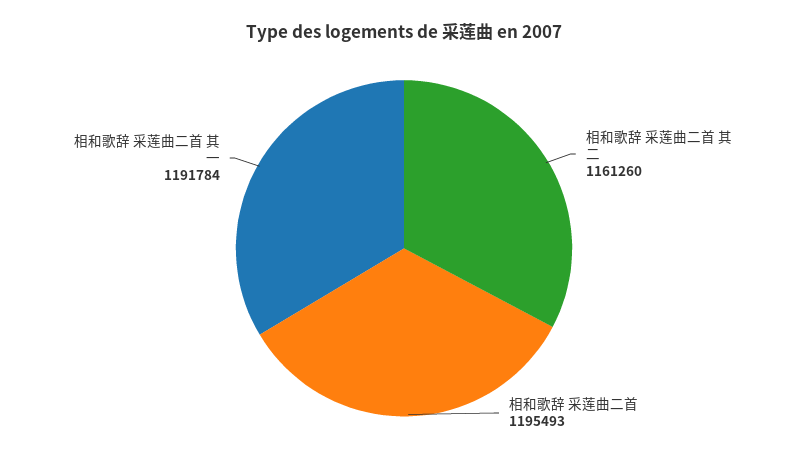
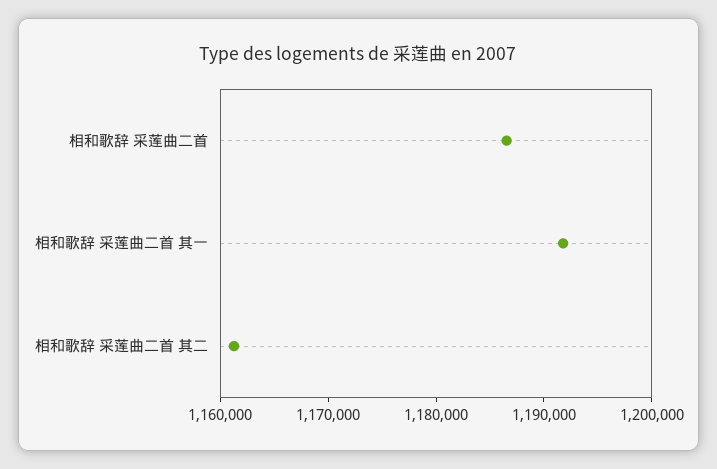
相和歌辞 采莲曲二首: 1195493 -> 1186000

